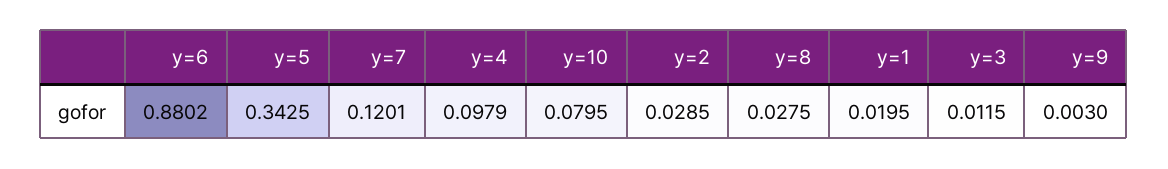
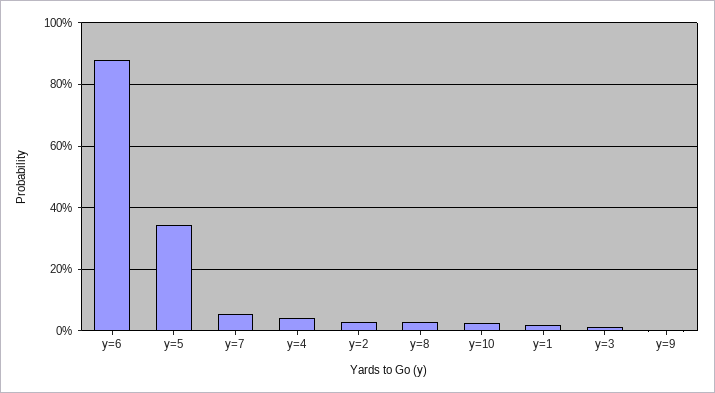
y=7: 0.1201 -> 0.06
y=4: 0.0979 -> 0.04
y=10: 0.0795 -> 0.02

